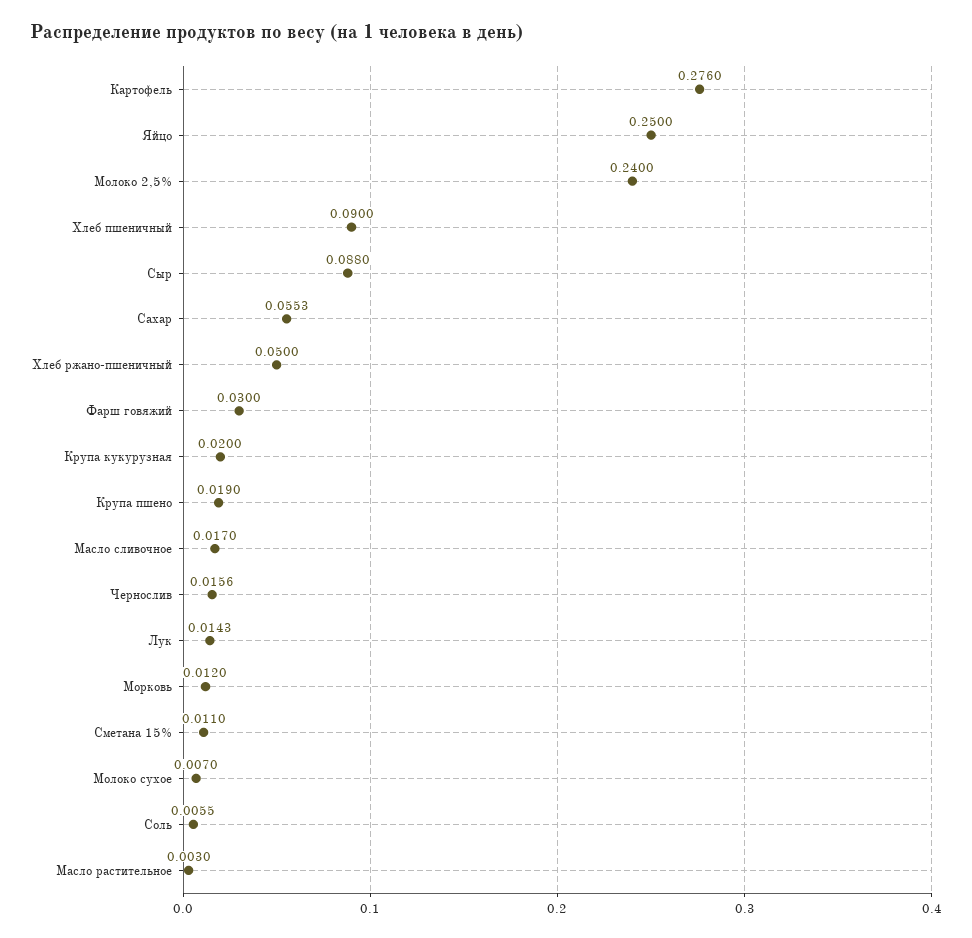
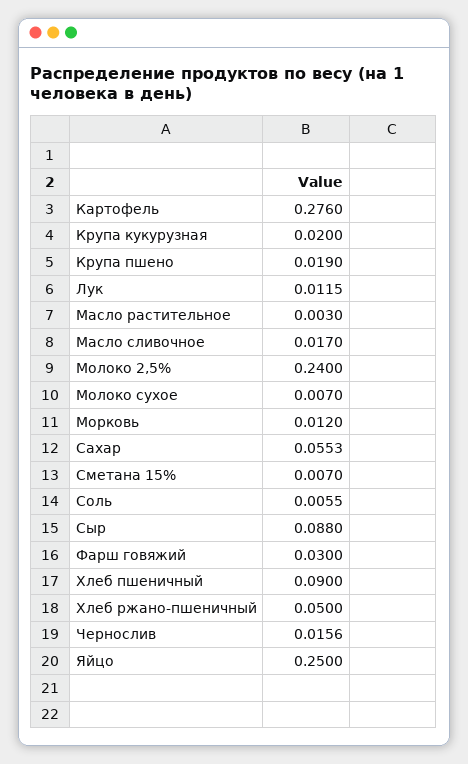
Лук: 0.0143 -> 0.0115
Сметана 15%: 0.011 -> 0.007

